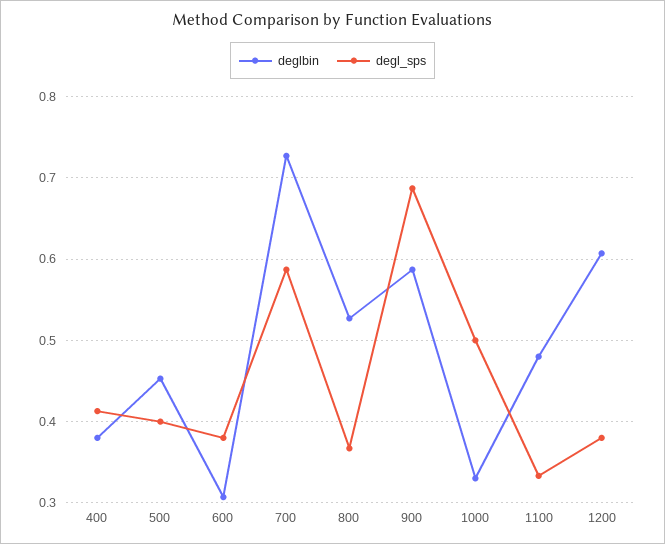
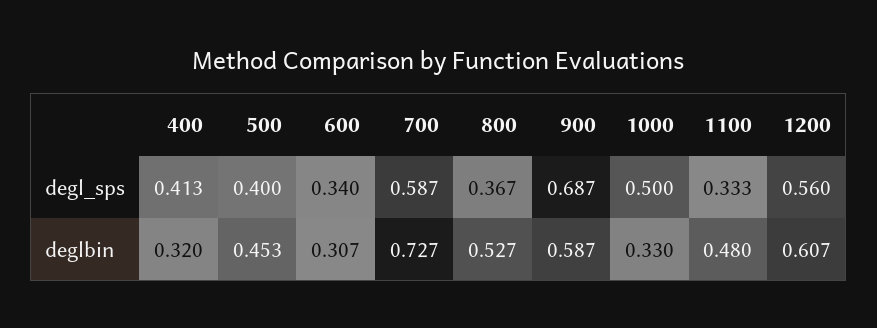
deglbin, 400: 0.38 -> 0.32
degl_sps, 600: 0.38 -> 0.34
degl_sps, 1200: 0.38 -> 0.56

